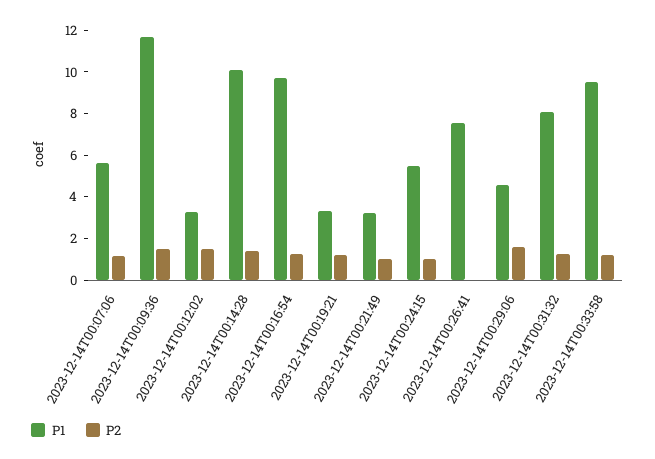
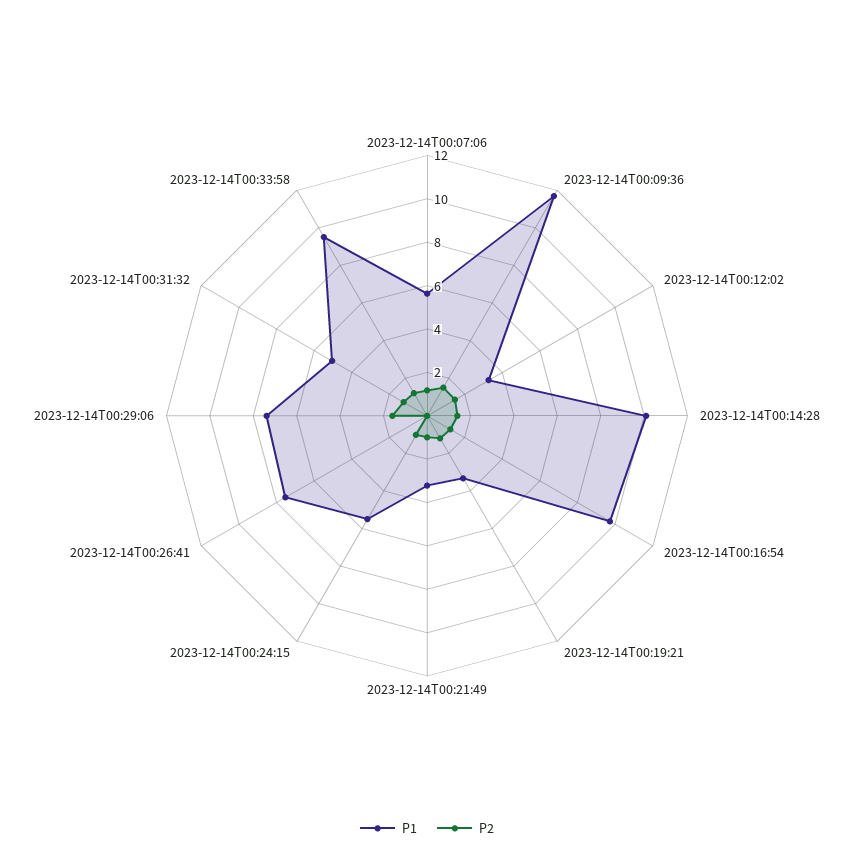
P1, 2023-12-14T00:29:06: 4.5 -> 7.5
P1, 2023-12-14T00:31:32: 8 -> 5

